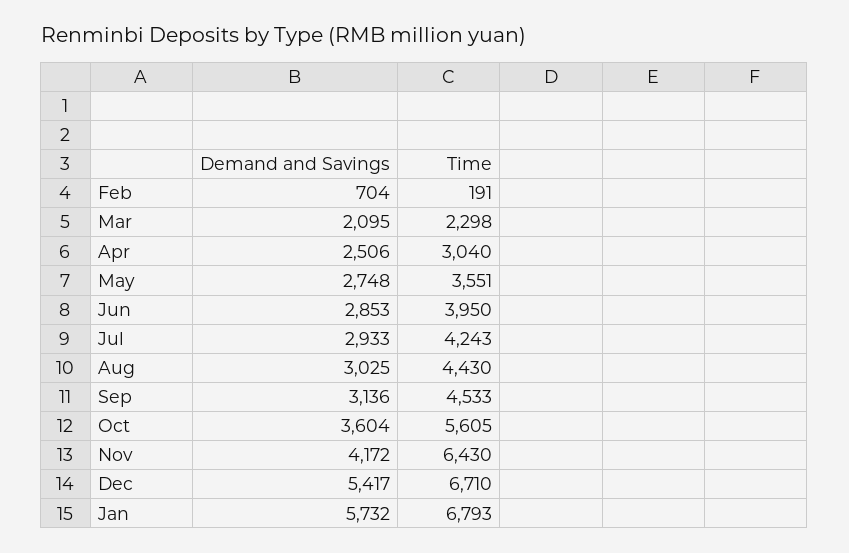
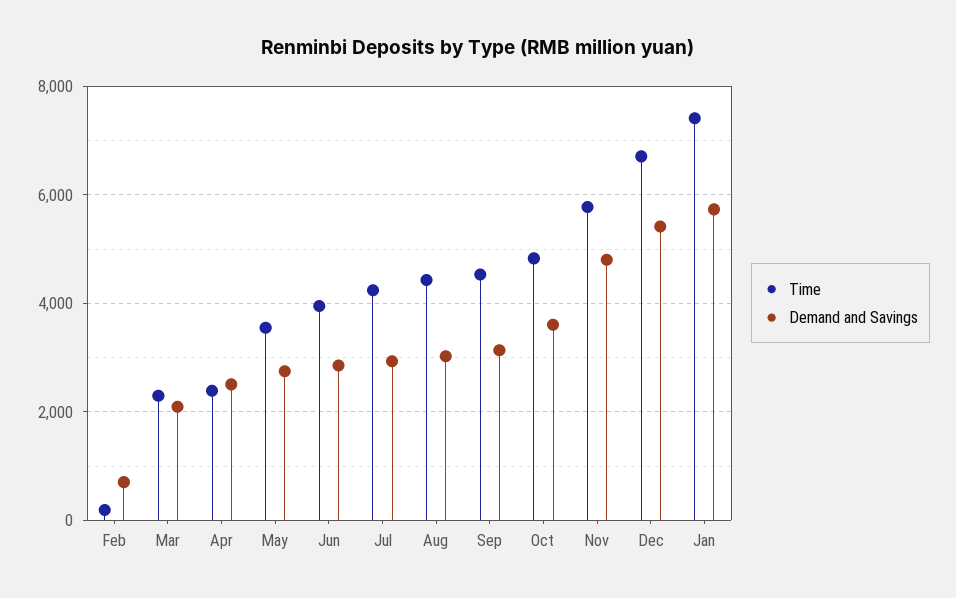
Time, Apr: 3040 -> 2400
Time, Oct: 5605 -> 4800
Demand and Savings, Nov: 4172 -> 4800
Time, Nov: 6430 -> 5800
Time, Jan: 6793 -> 7400

